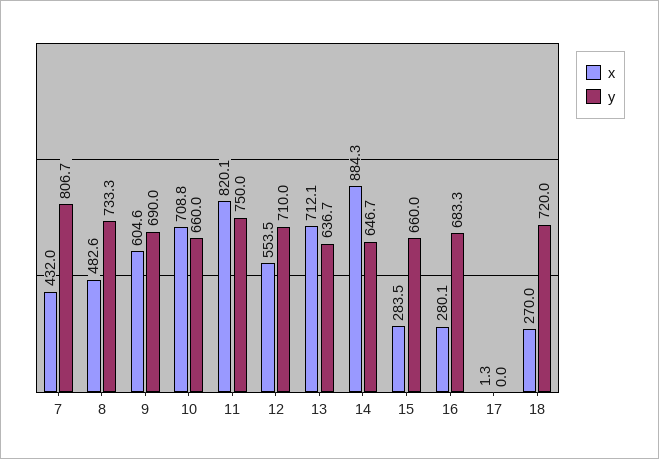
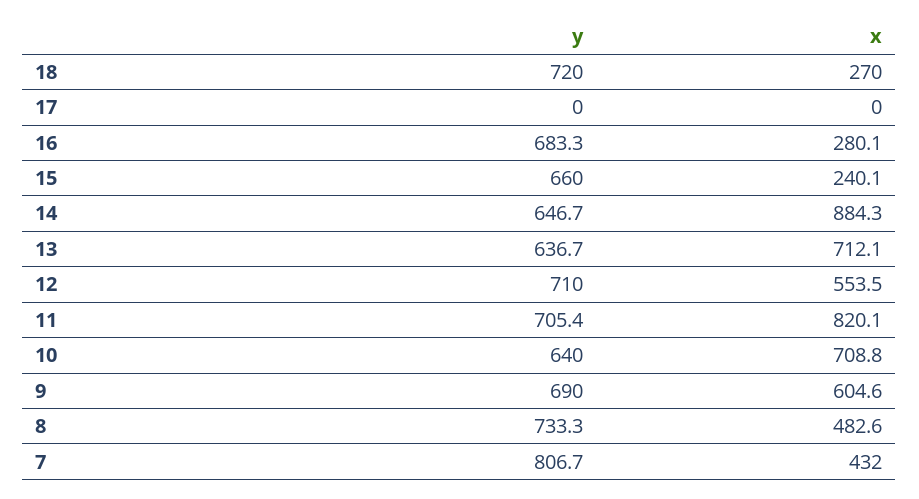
y, 10: 660 -> 640
y, 11: 750 -> 705.4
x, 15: 283.5 -> 240.1
x, 17: 1.3 -> 0

